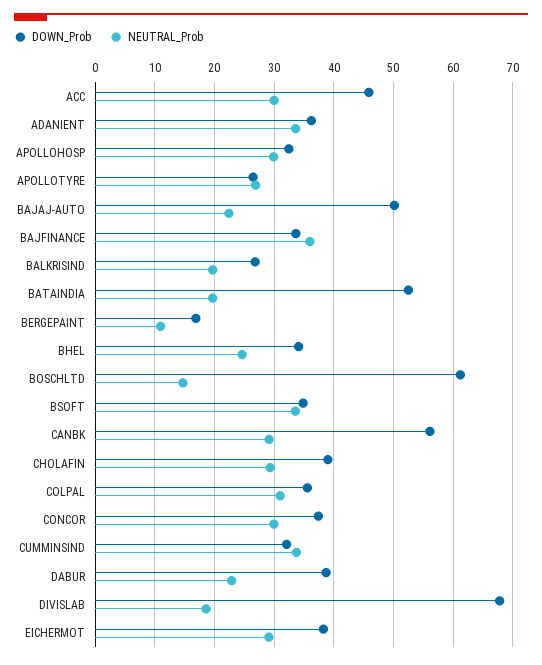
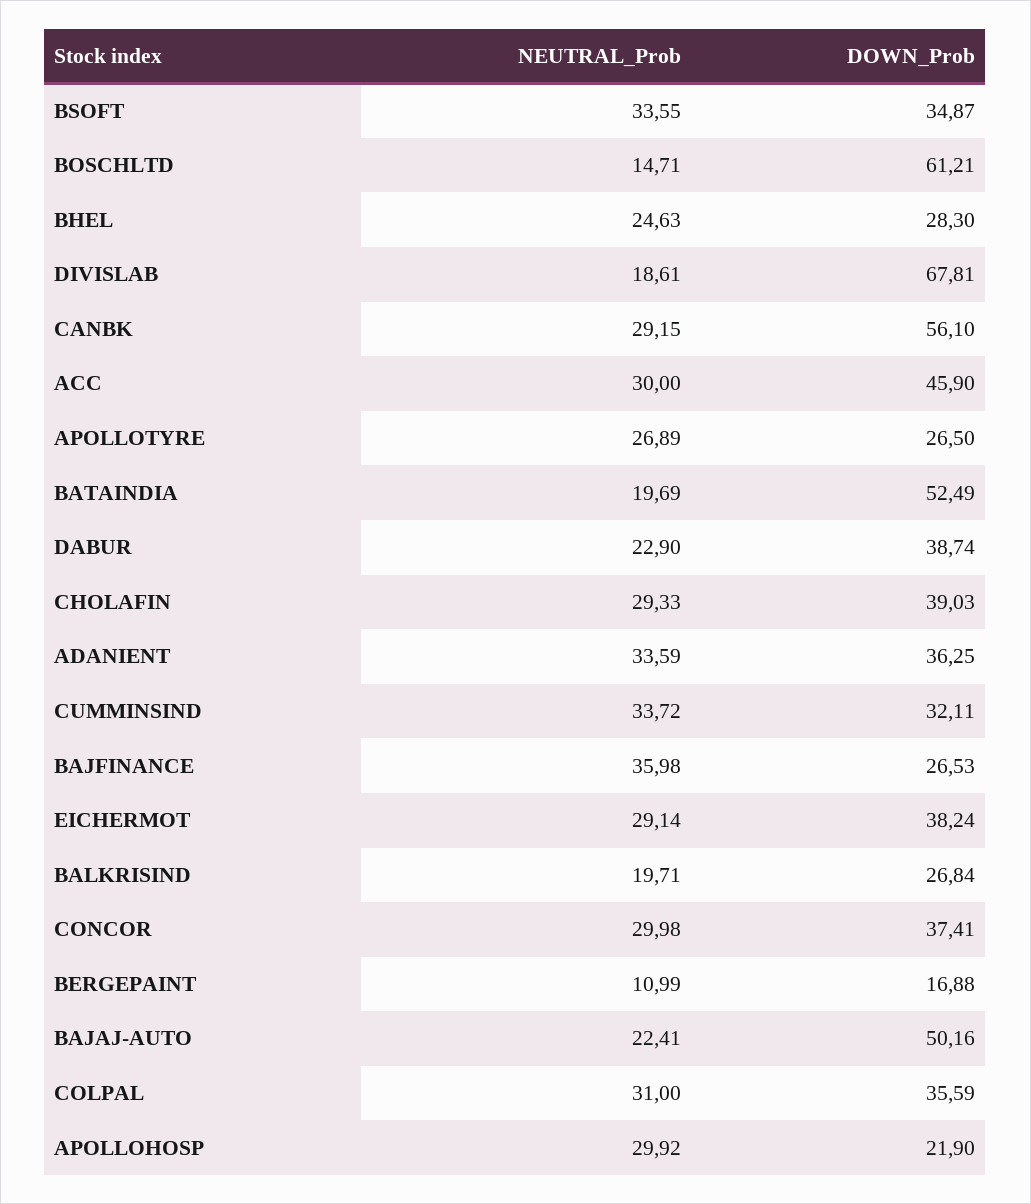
DOWN_Prob, APOLLOHOSP: 32 -> 21.9
DOWN_Prob, BAJFINANCE: 34 -> 26.53
DOWN_Prob, BHEL: 34 -> 28.3

